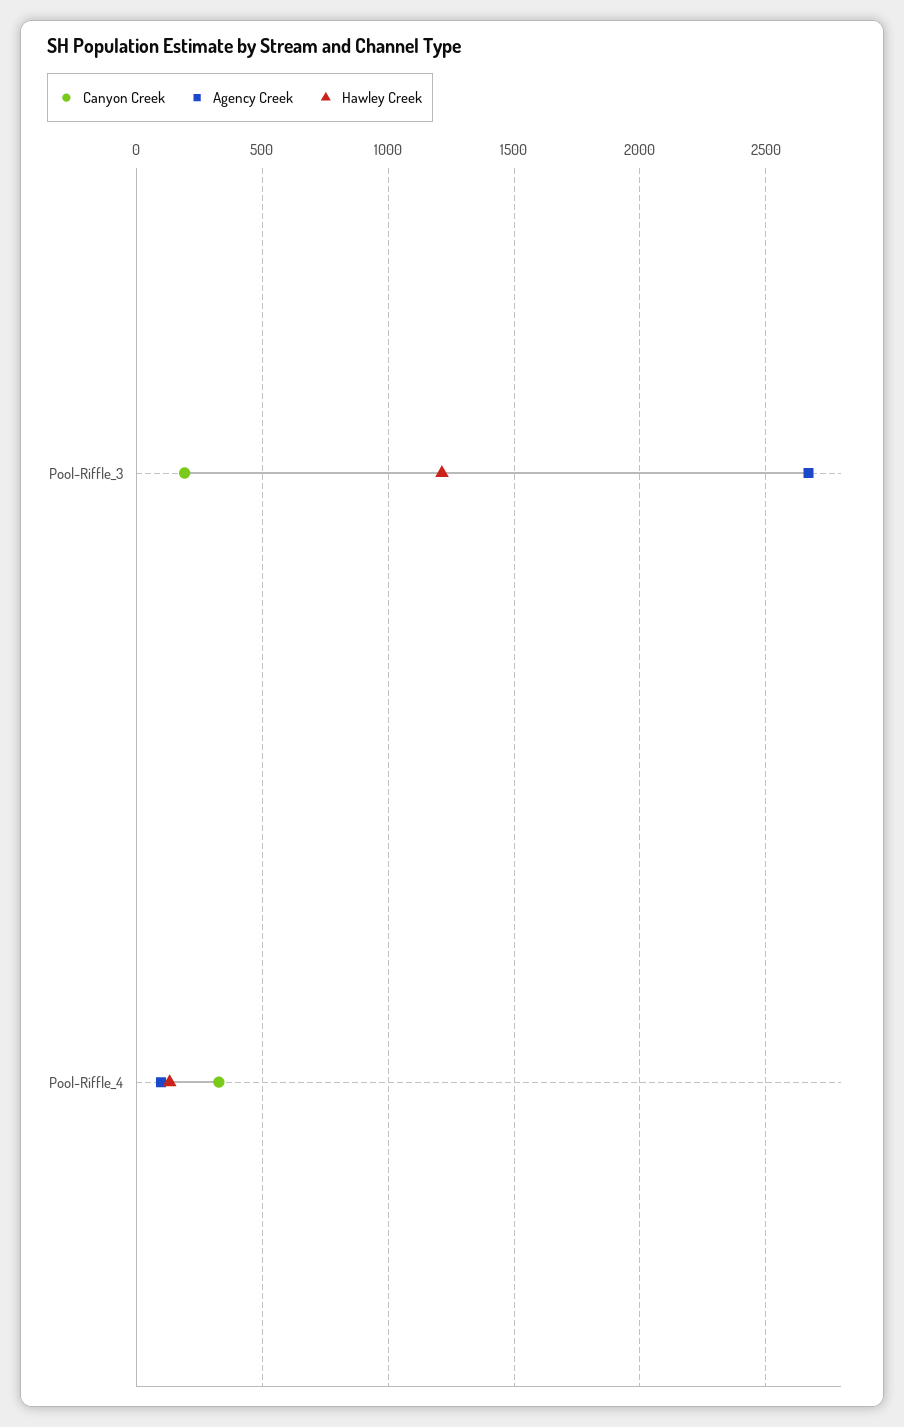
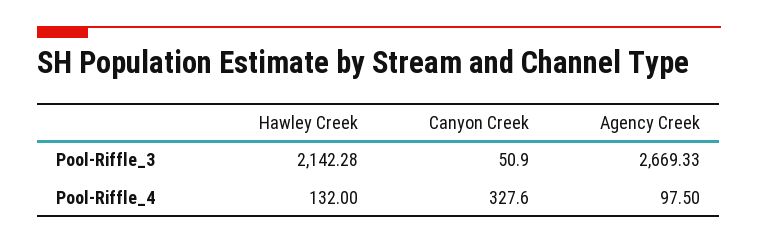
Canyon Creek, Pool-Riffle_3: 200 -> 50.9
Hawley Creek, Pool-Riffle_3: 1200 -> 2142.28

